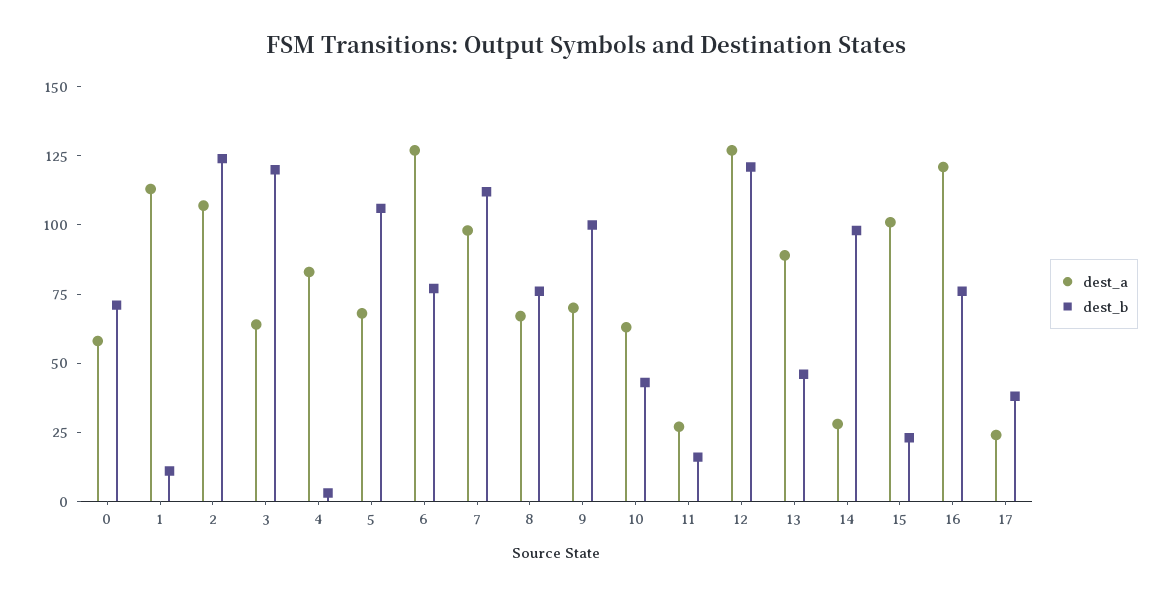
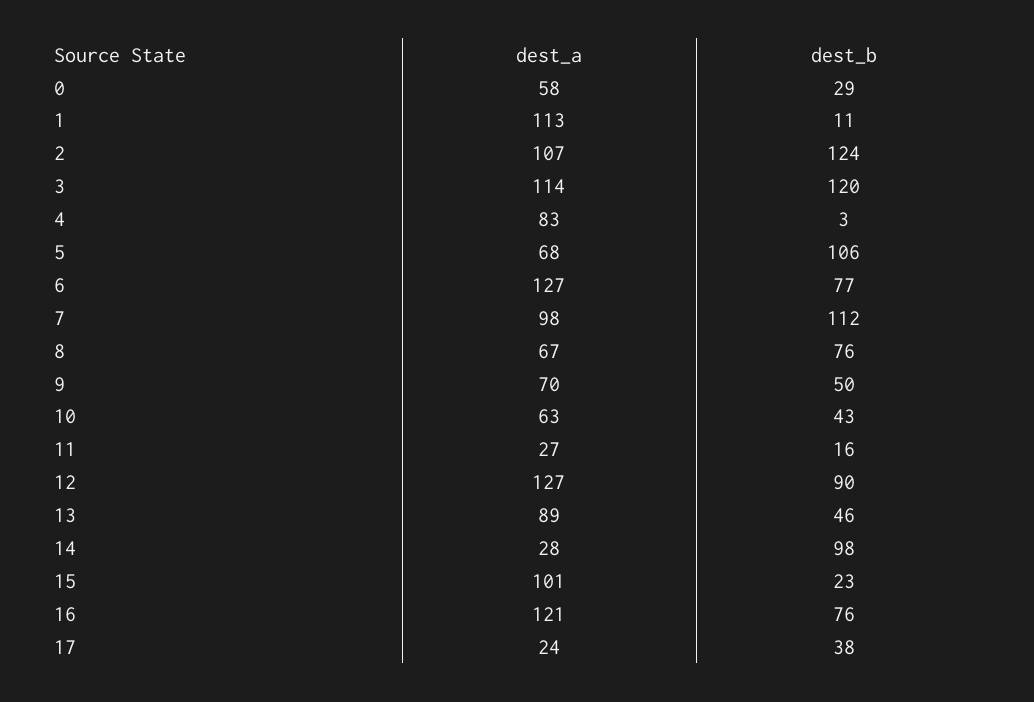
dest_b, 0: 70 -> 29
dest_a, 3: 65 -> 114
dest_b, 9: 100 -> 50
dest_b, 12: 120 -> 90

